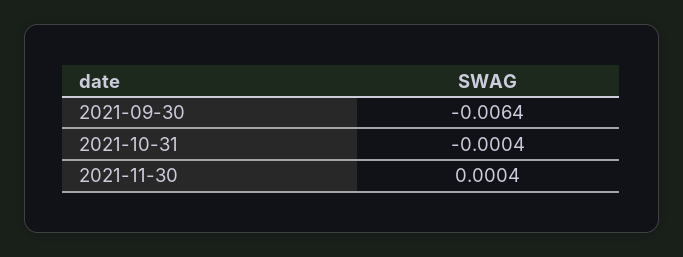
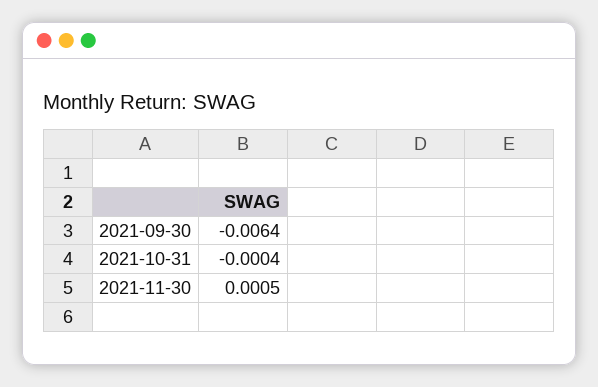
2021-11-30: 0.0004 -> 0.0005

